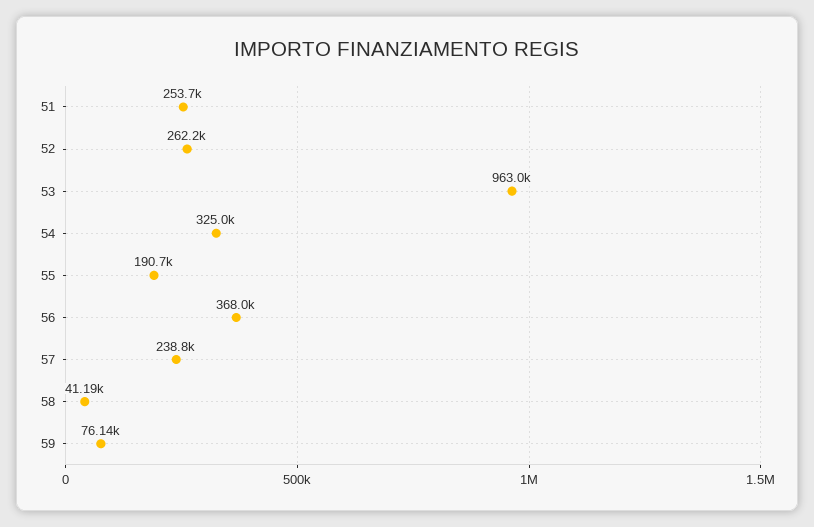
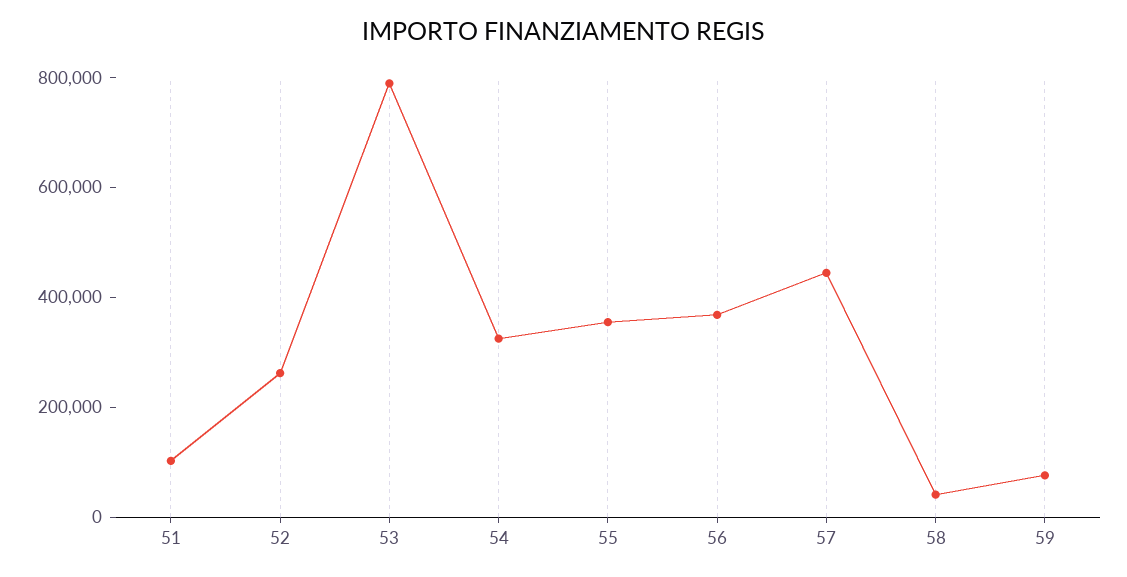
51: 253700 -> 100000
53: 963000 -> 800000
55: 190700 -> 350000
57: 238800 -> 450000

